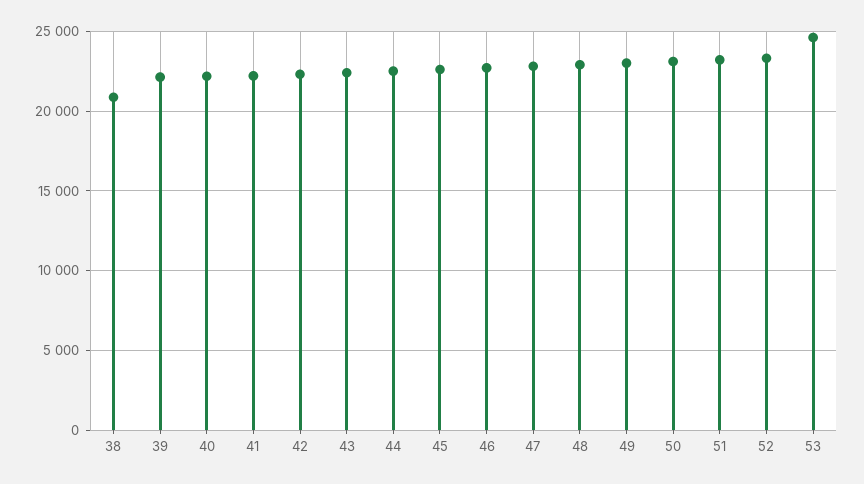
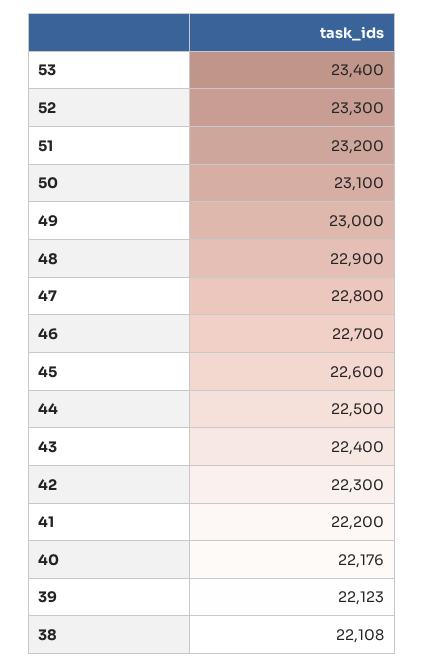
38: 21000 -> 22108
53: 24500 -> 23400

